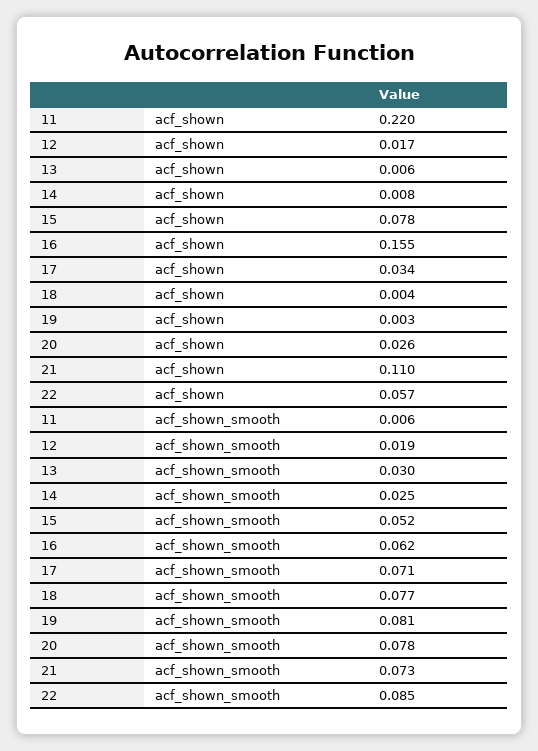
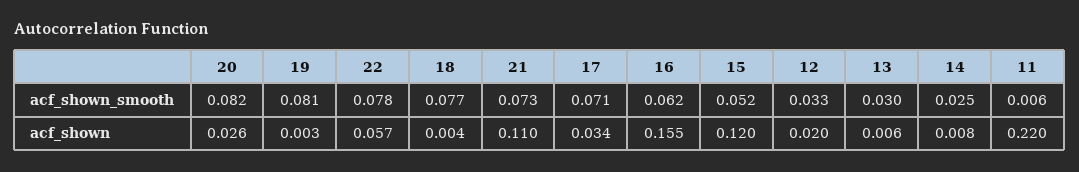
12, acf_shown: 0.017 -> 0.02
15, acf_shown: 0.078 -> 0.12
12, acf_shown_smooth: 0.019 -> 0.033
20, acf_shown_smooth: 0.078 -> 0.082
22, acf_shown_smooth: 0.085 -> 0.078

